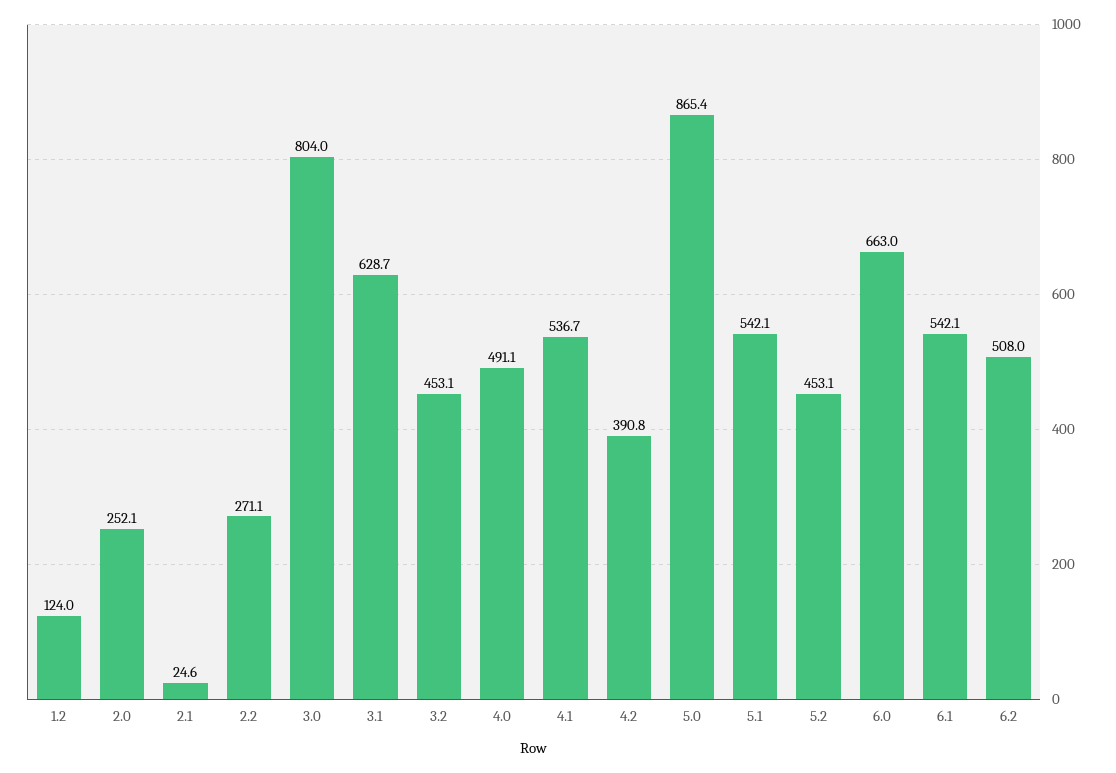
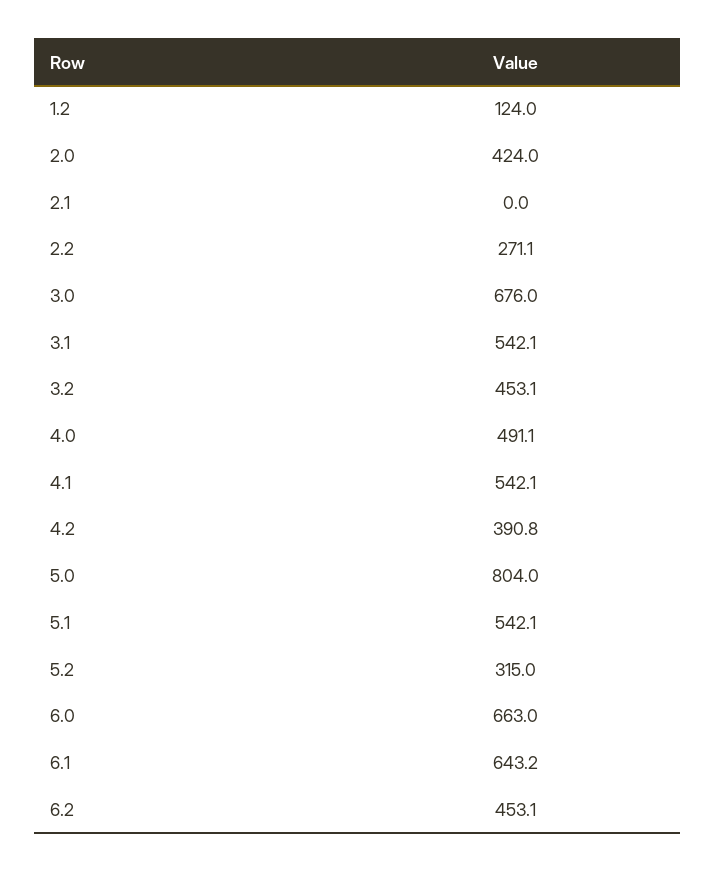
2.0: 252.1 -> 424
2.1: 24.6 -> 0
3.0: 804 -> 676
3.1: 628.7 -> 542.1
4.1: 536.7 -> 542.1
5.0: 865.4 -> 804
5.2: 453.1 -> 315
6.1: 542.1 -> 643.2
6.2: 508 -> 453.1

